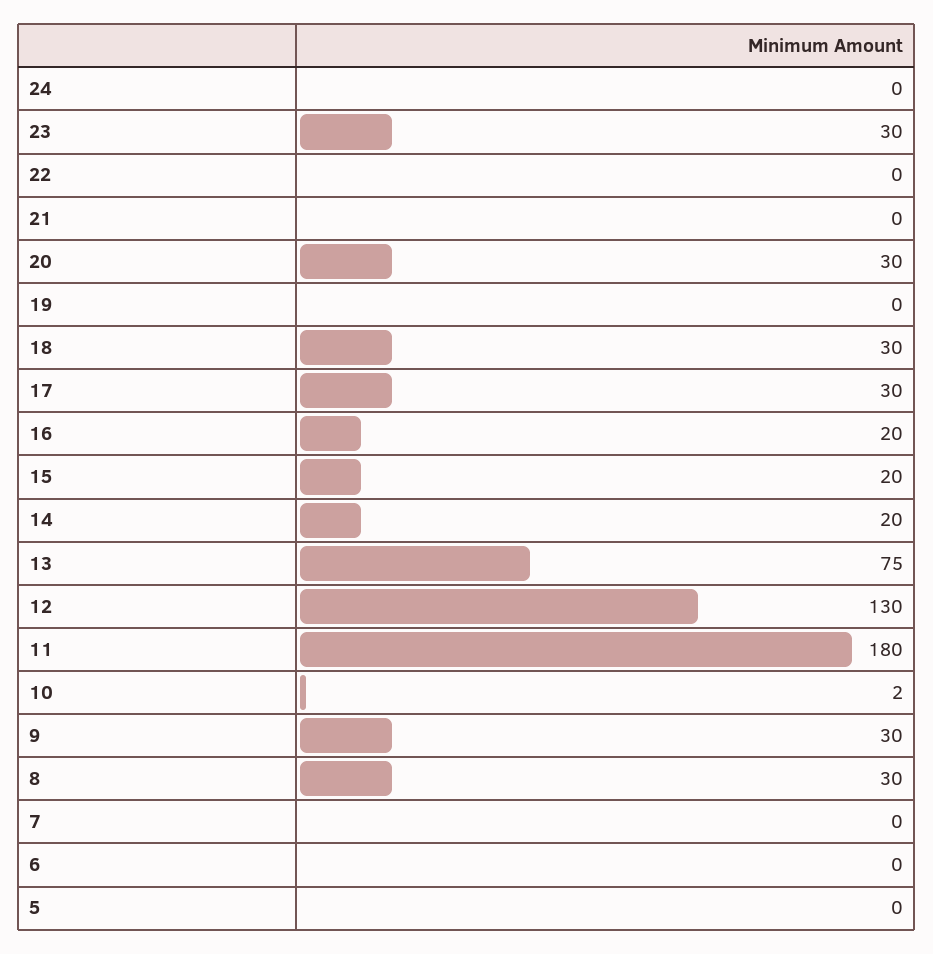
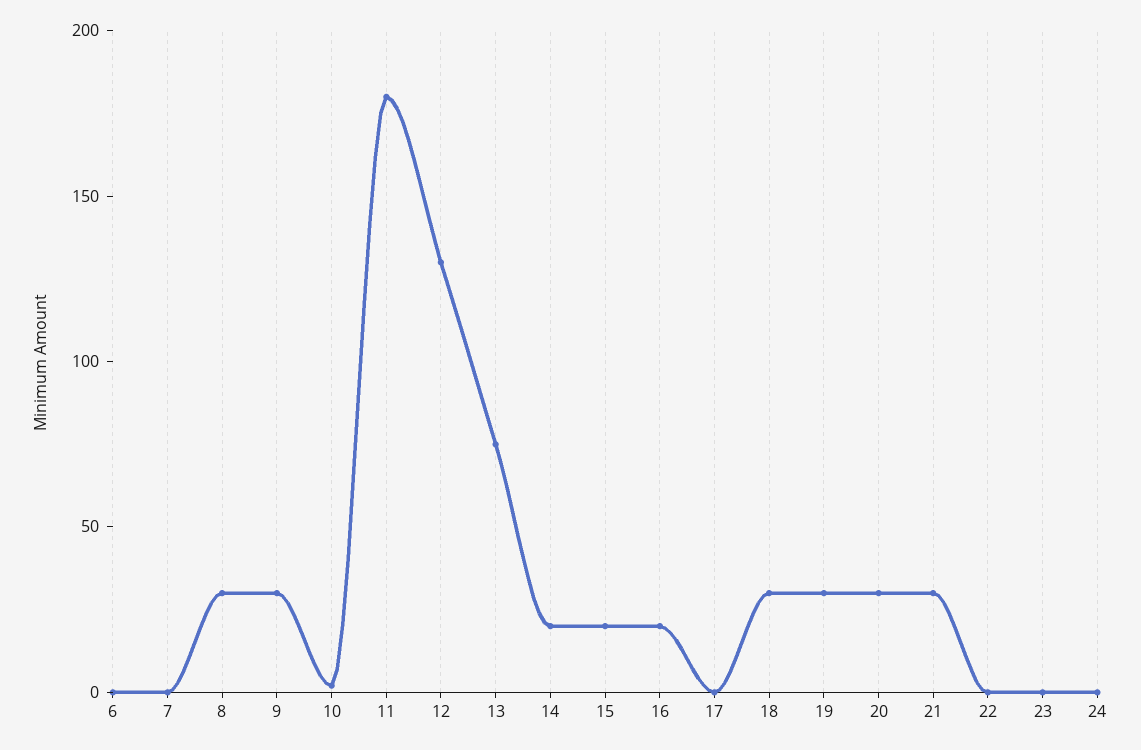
23: 30 -> 0
21: 0 -> 30
19: 0 -> 30
17: 30 -> 0
5: 0 -> none

